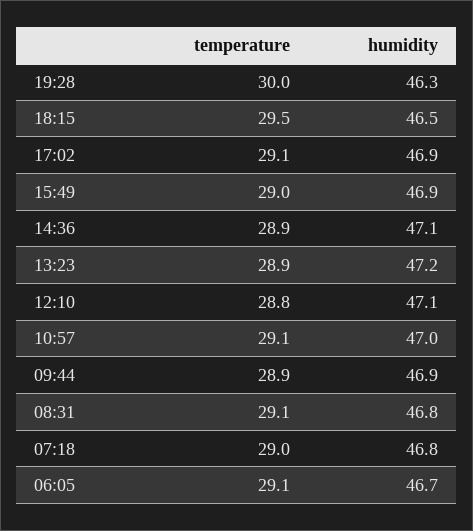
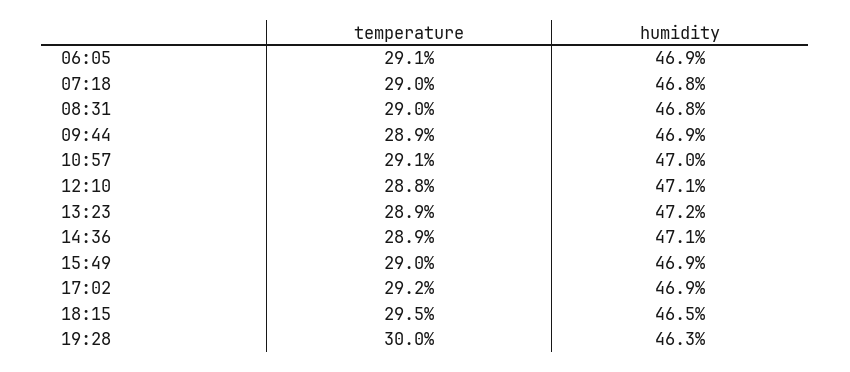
temperature, 17:02: 29.1 -> 29.2
temperature, 08:31: 29.1 -> 29
humidity, 06:05: 46.7 -> 46.9

